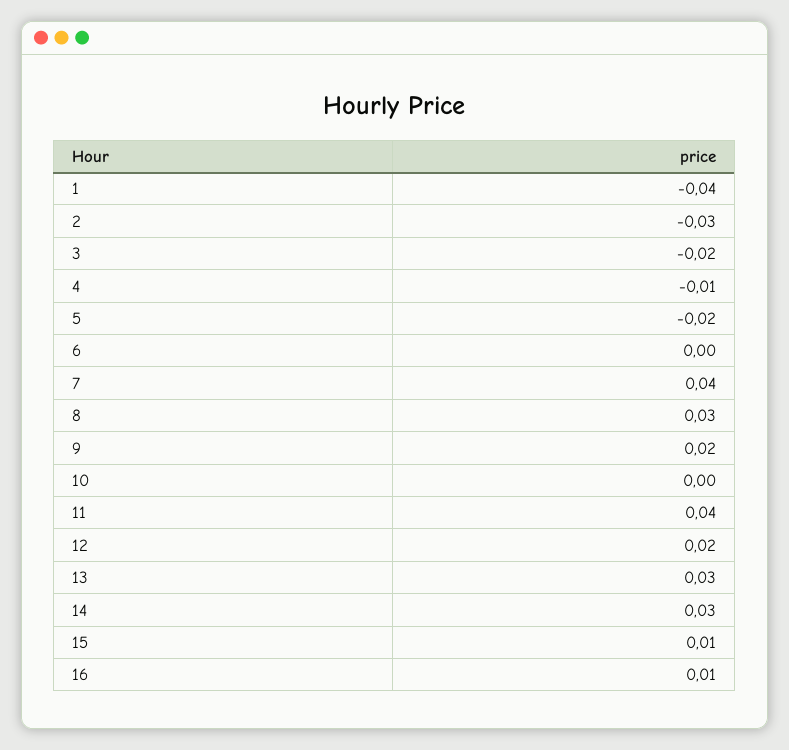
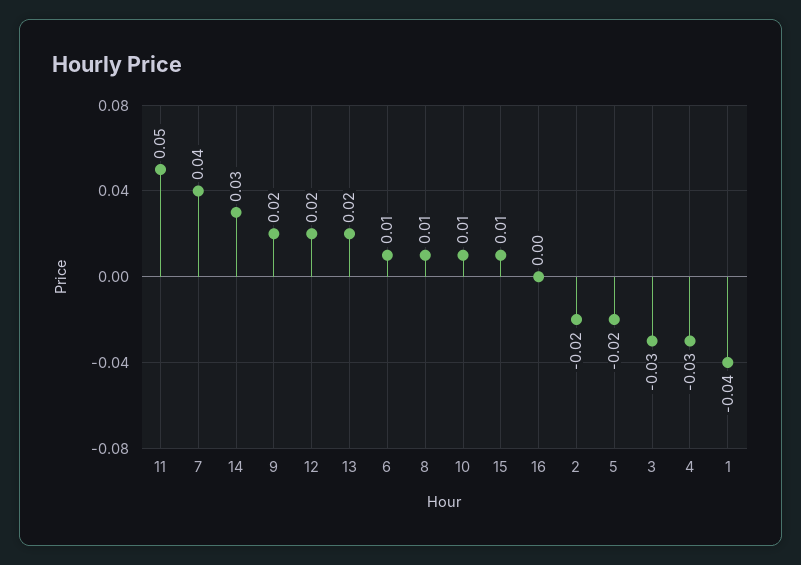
2: -0.03 -> -0.02
3: -0.02 -> -0.03
4: -0.01 -> -0.03
6: 0 -> 0.01
8: 0.03 -> 0.01
10: 0 -> 0.01
11: 0.04 -> 0.05
13: 0.03 -> 0.02
16: 0.01 -> 0

